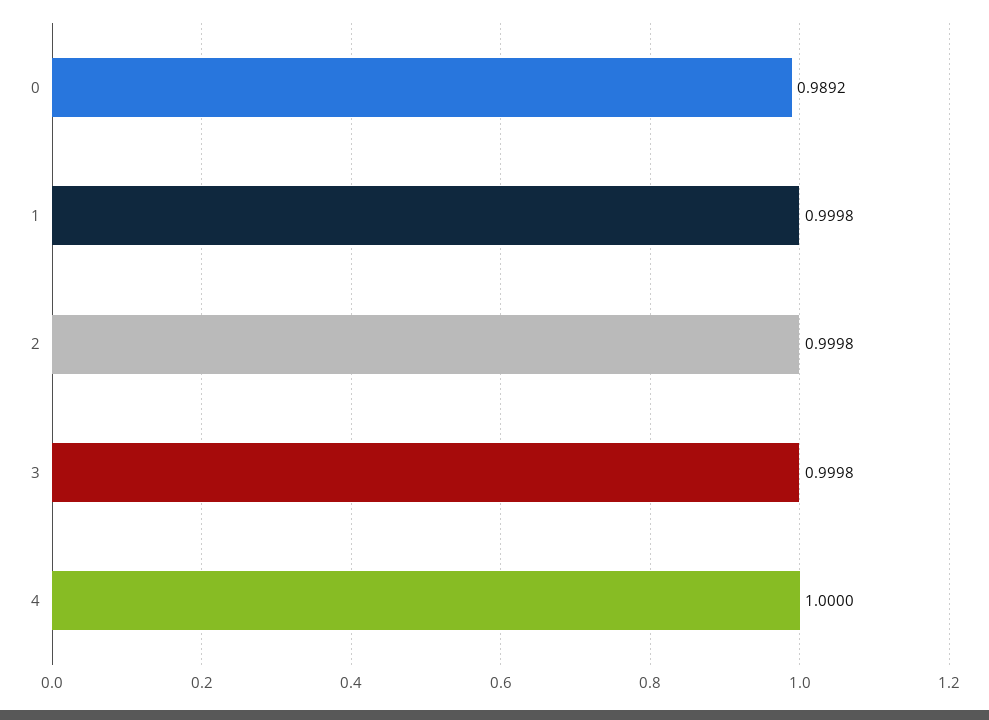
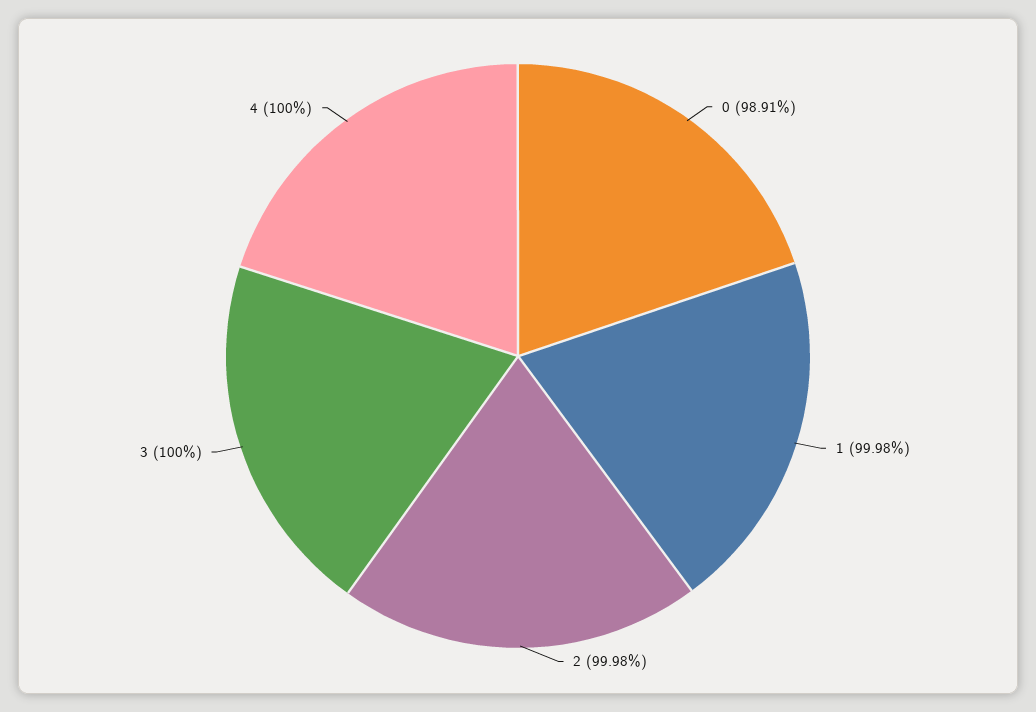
0: 0.9892 -> 0.9891
3: 0.9998 -> 1

